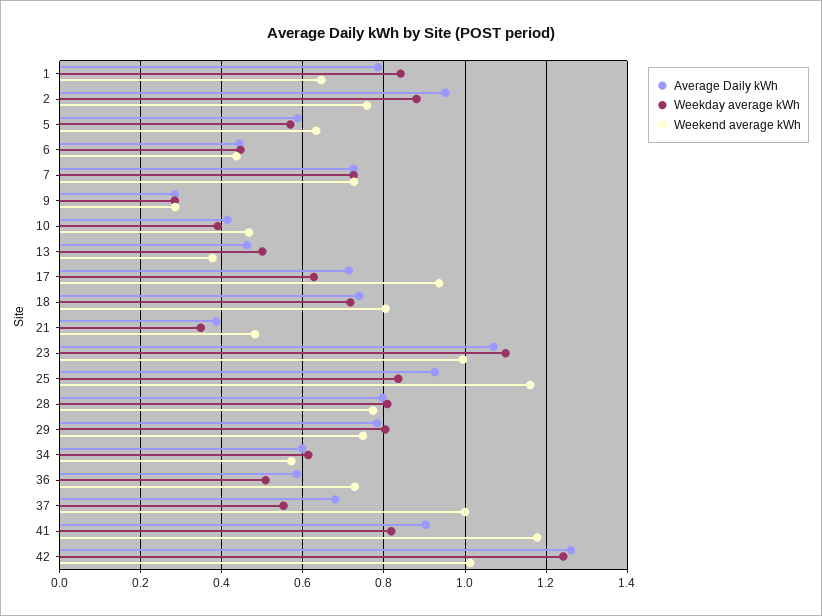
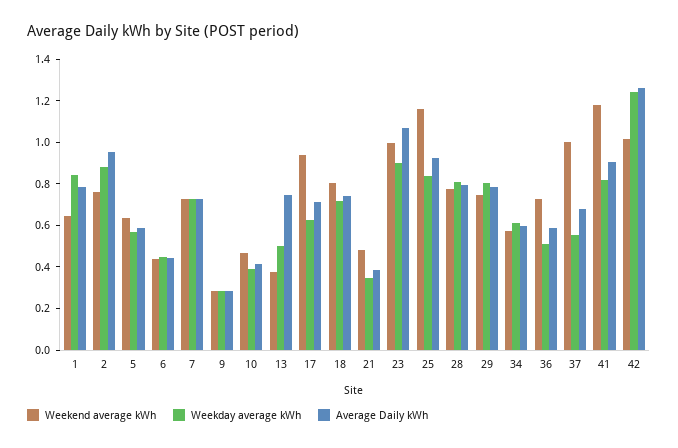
Average Daily kWh, 13: 0.46 -> 0.75
Weekday average kWh, 23: 1.1 -> 0.9

